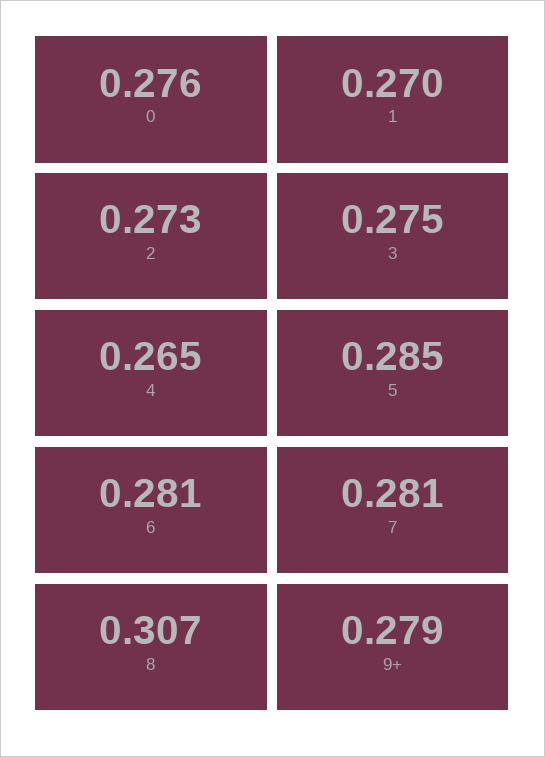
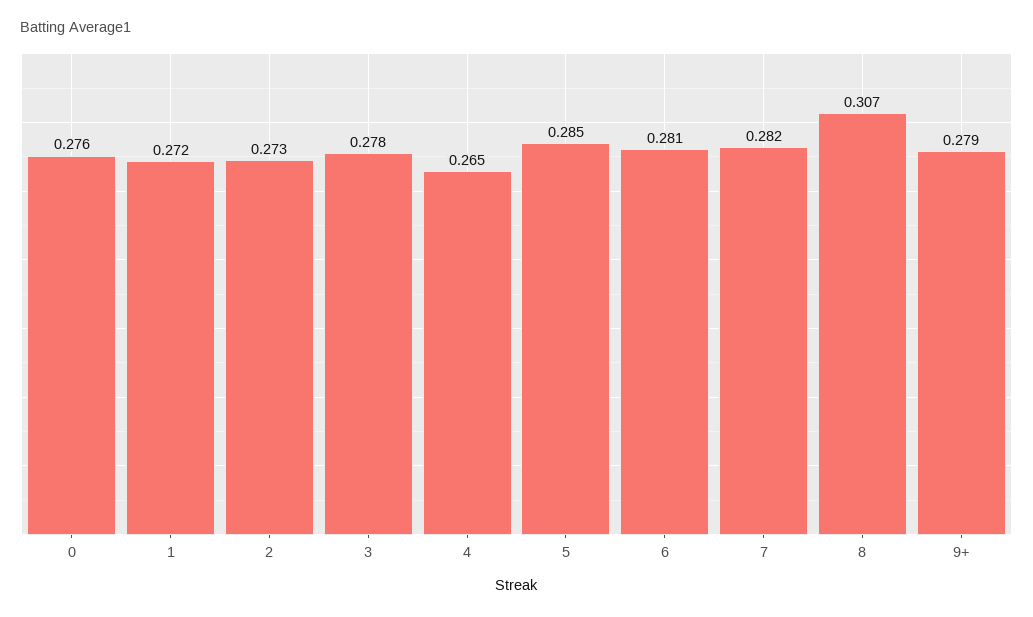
1: 0.27 -> 0.272
3: 0.275 -> 0.278
7: 0.281 -> 0.282

